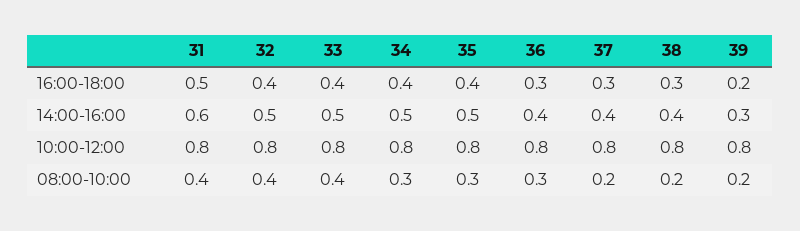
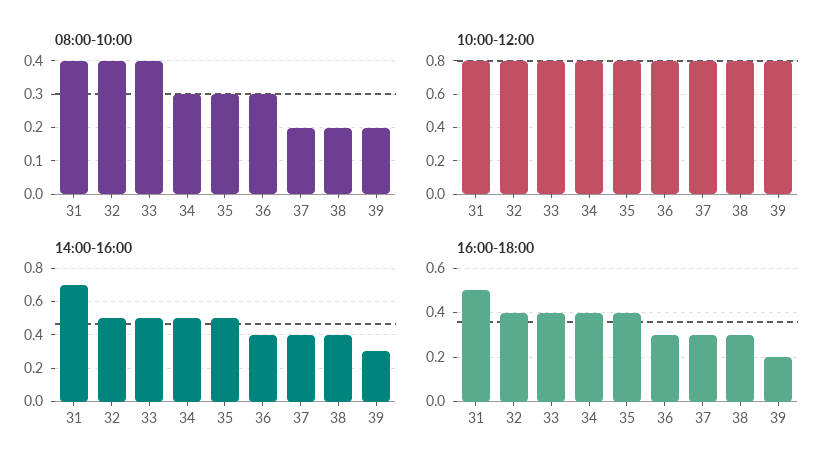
14:00-16:00, 31: 0.6 -> 0.7

